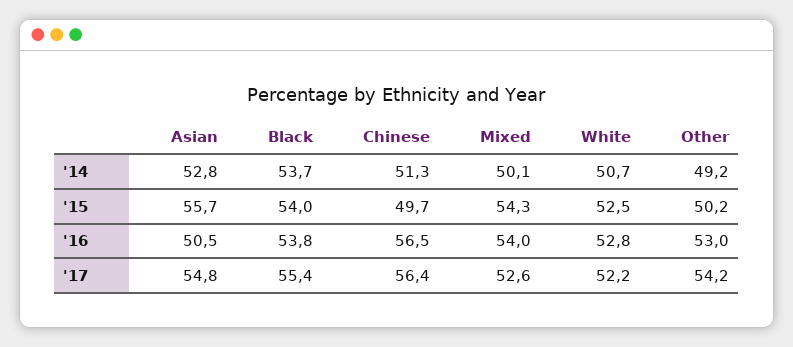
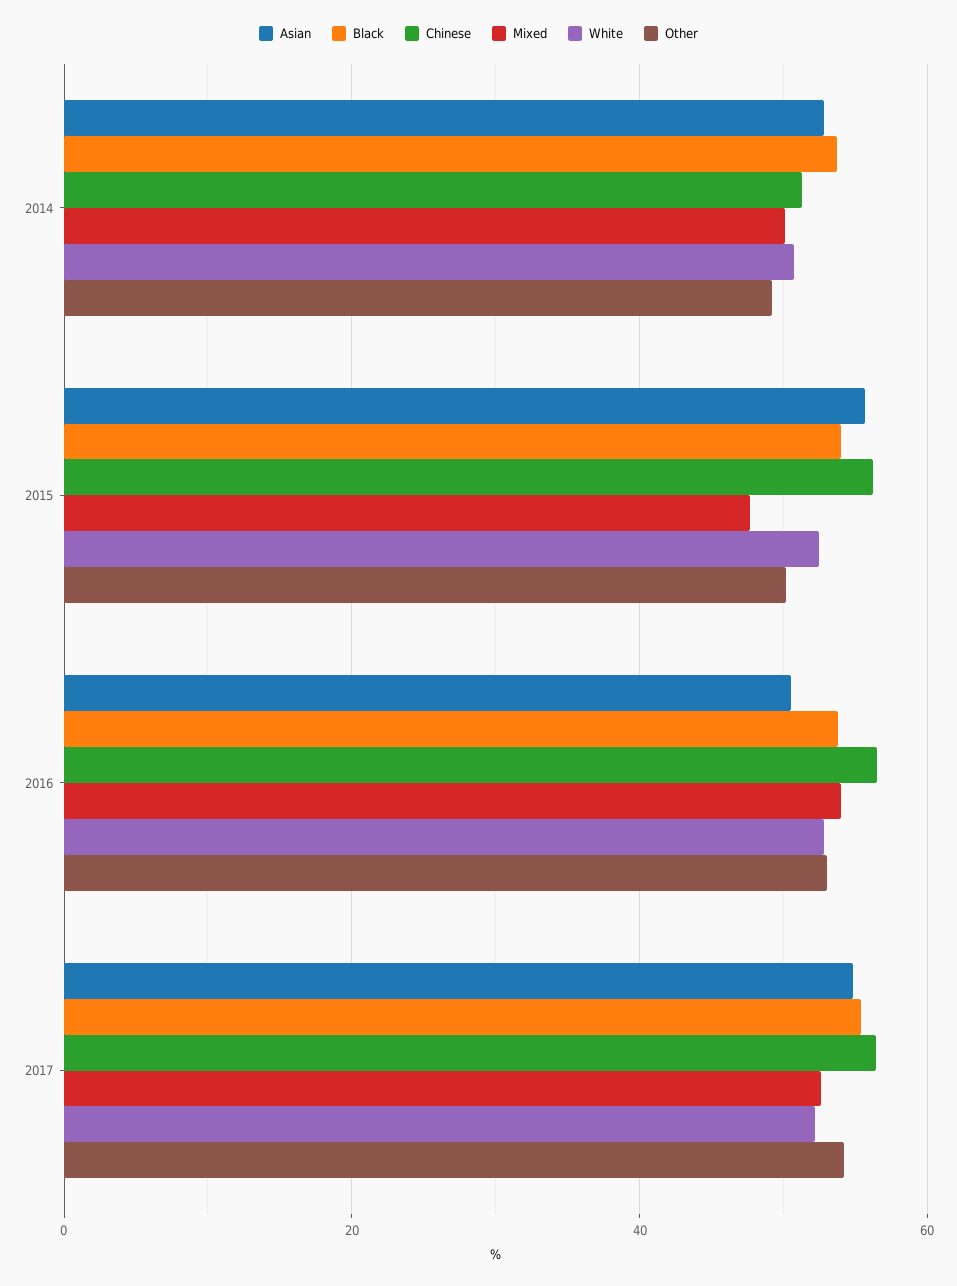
Chinese, '15: 49.7 -> 56
Mixed, '15: 54.3 -> 48

